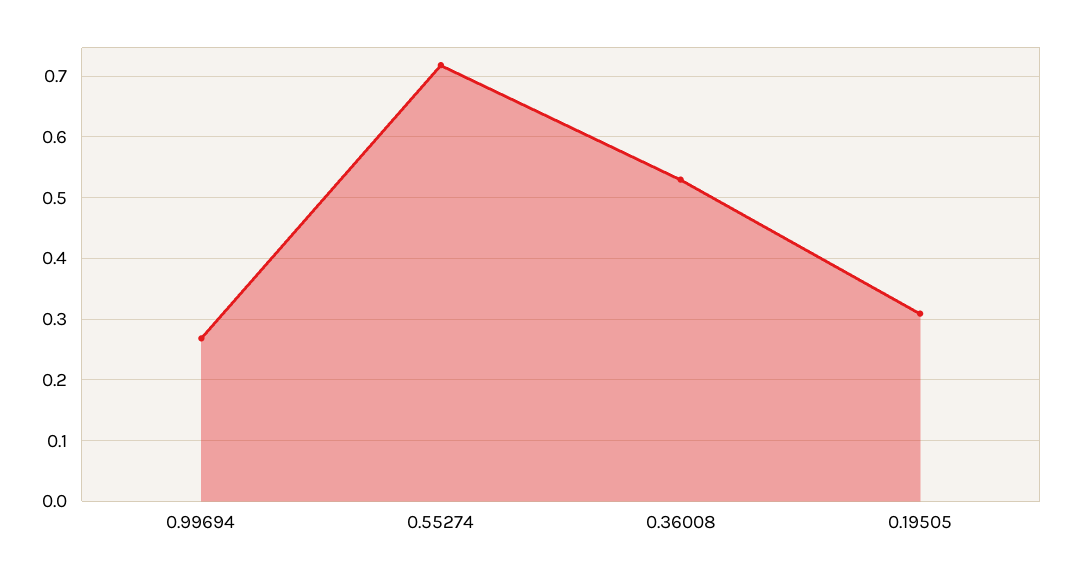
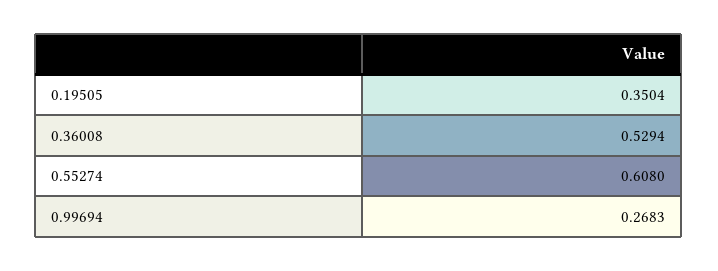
0.55274: 0.72 -> 0.608
0.19505: 0.31 -> 0.3504

